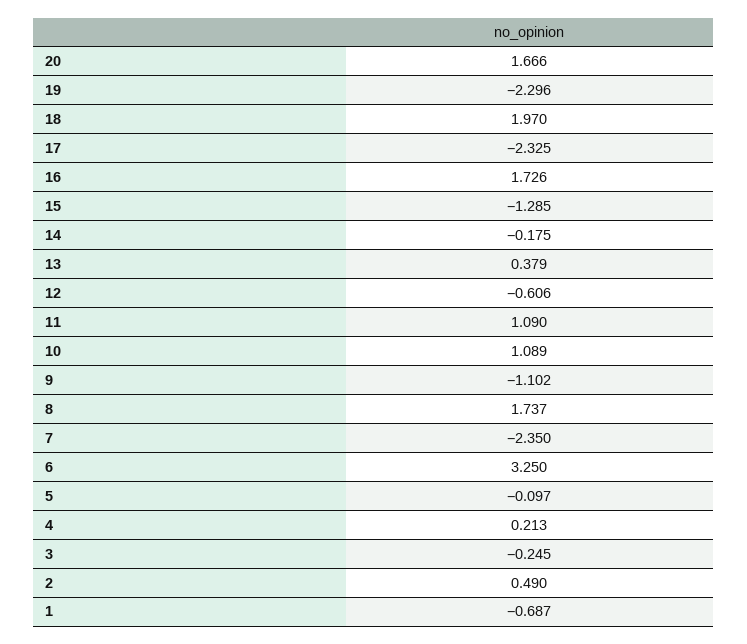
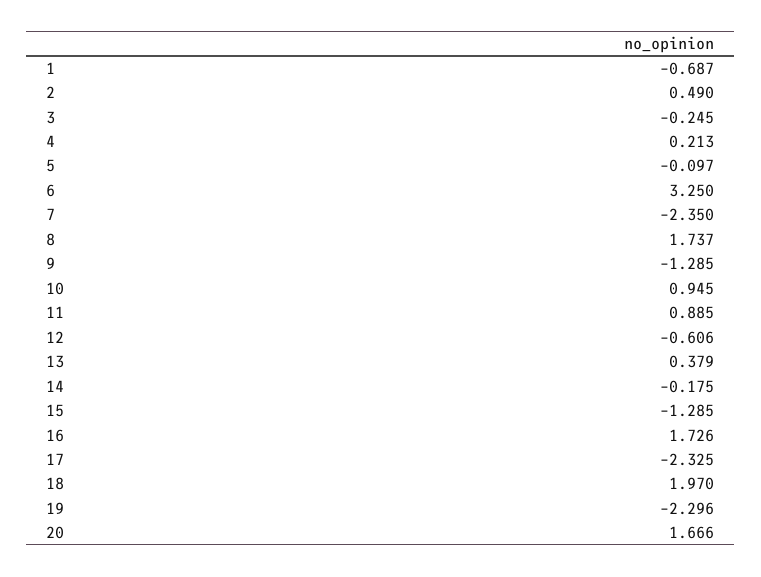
11: 1.09 -> 0.885
10: 1.089 -> 0.945
9: -1.102 -> -1.285

